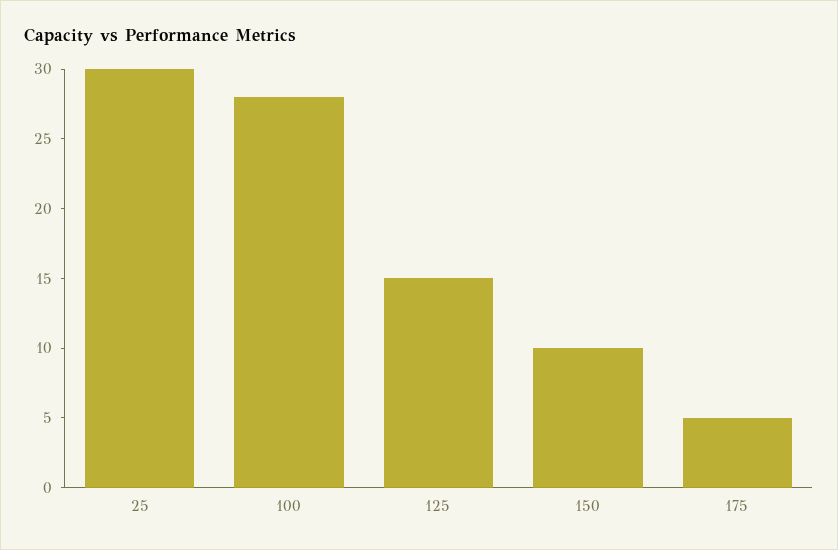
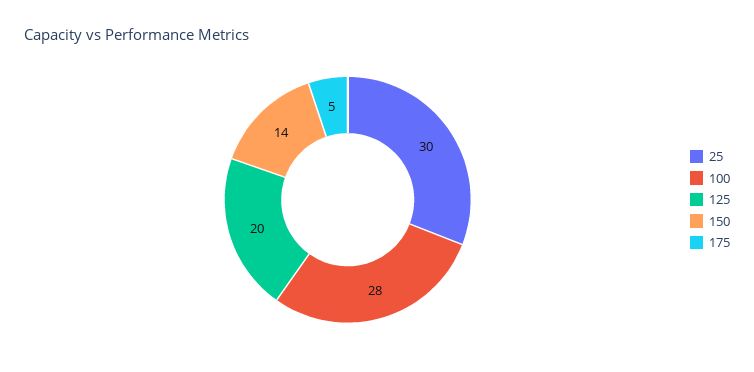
125: 15 -> 20
150: 10 -> 14

